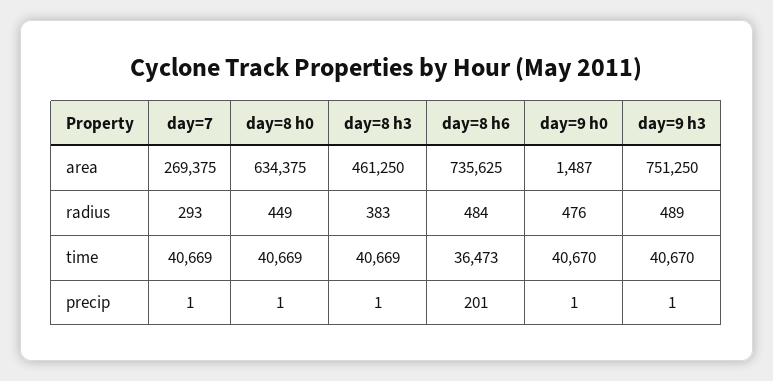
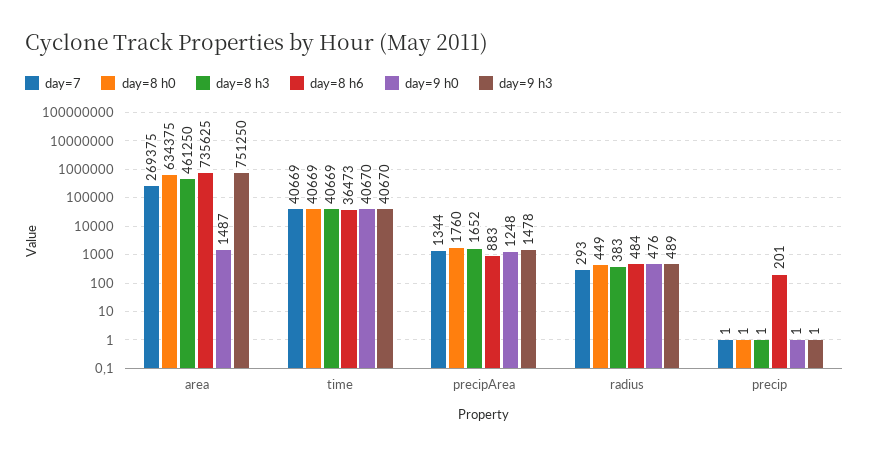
day=7, precipArea: none -> 1344
day=8 h0, precipArea: none -> 1760
day=8 h3, precipArea: none -> 1652
day=8 h6, precipArea: none -> 883
day=9 h0, precipArea: none -> 1248
day=9 h3, precipArea: none -> 1478

